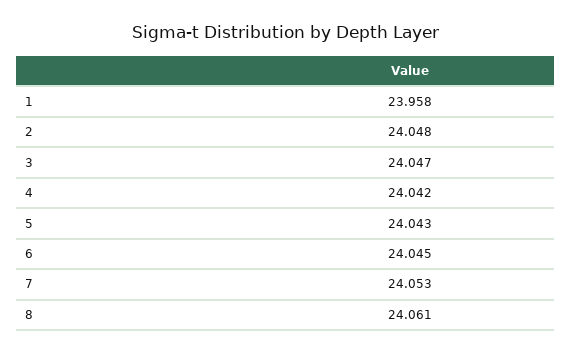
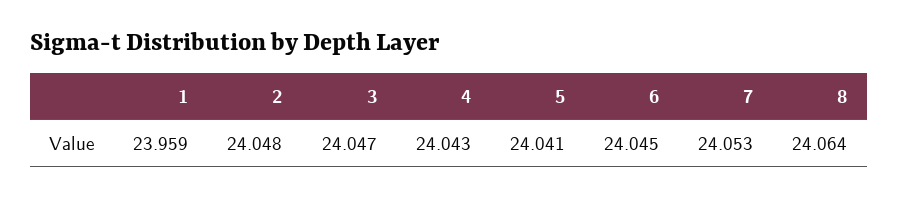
1: 23.958 -> 23.959
4: 24.042 -> 24.043
5: 24.043 -> 24.041
8: 24.061 -> 24.064

